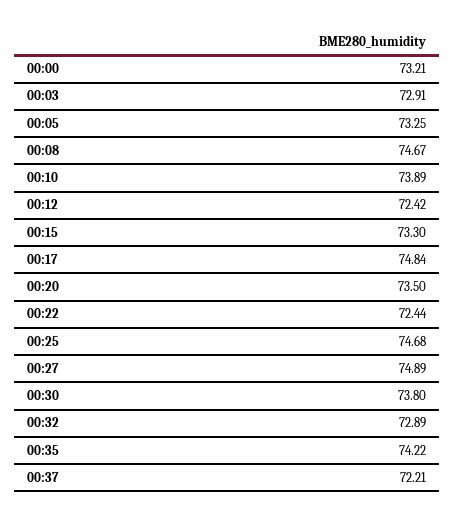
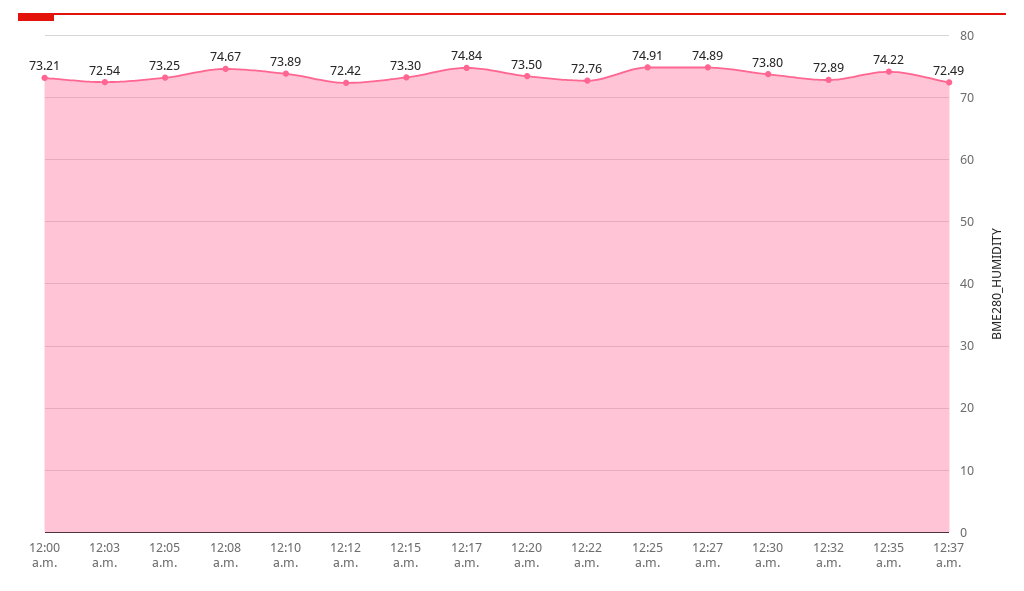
00:03: 72.91 -> 72.54
00:22: 72.44 -> 72.76
00:25: 74.68 -> 74.91
00:37: 72.21 -> 72.49

